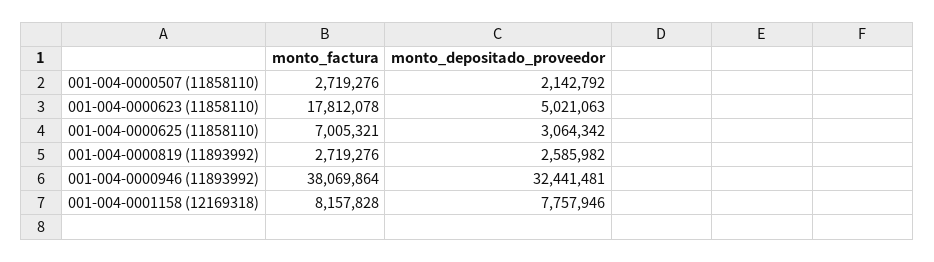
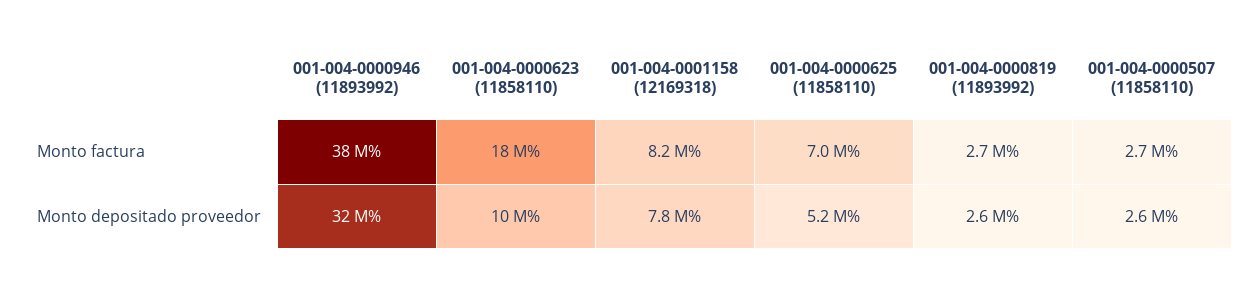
monto_depositado_proveedor, 001-004-0000507 (11858110): 2142792 -> 2600000
monto_depositado_proveedor, 001-004-0000623 (11858110): 5021063 -> 10000000
monto_depositado_proveedor, 001-004-0000625 (11858110): 3064342 -> 5200000

